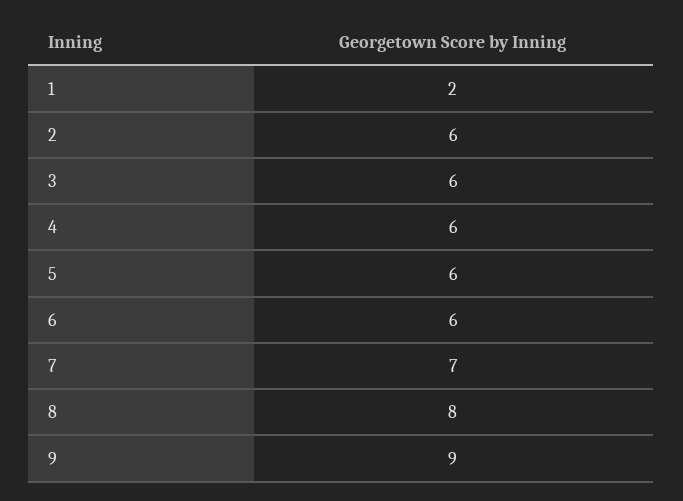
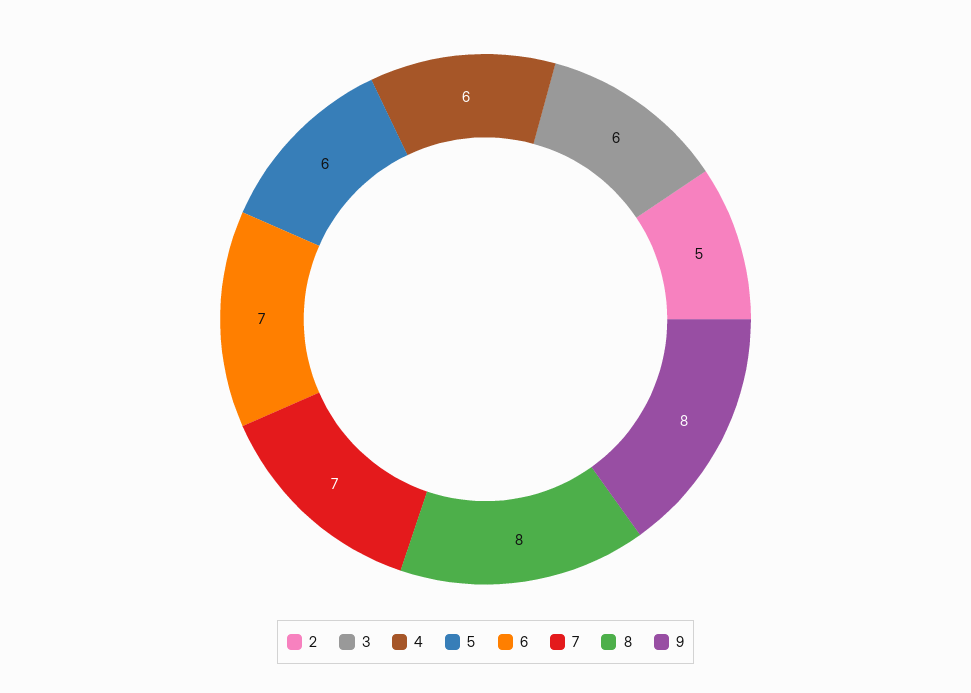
1: 2 -> none
2: 6 -> 5
6: 6 -> 7
9: 9 -> 8

